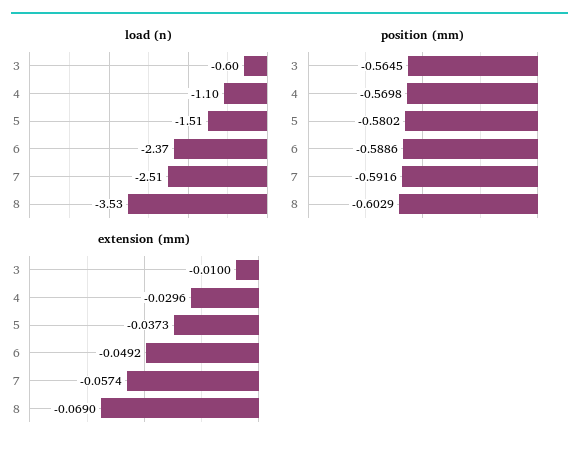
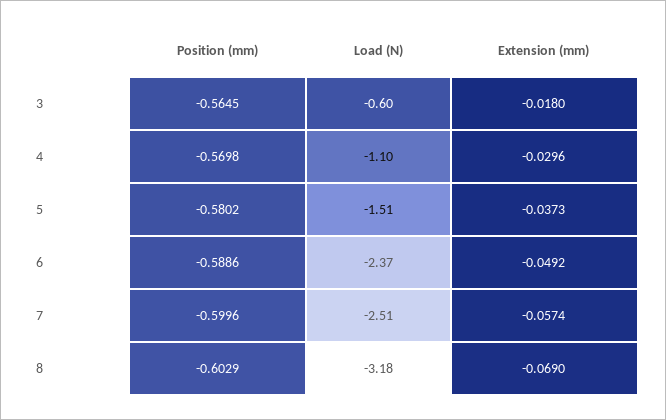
load (n), 8: -3.53 -> -3.18
position (mm), 7: -0.5916 -> -0.5996
extension (mm), 3: -0.01 -> -0.018

